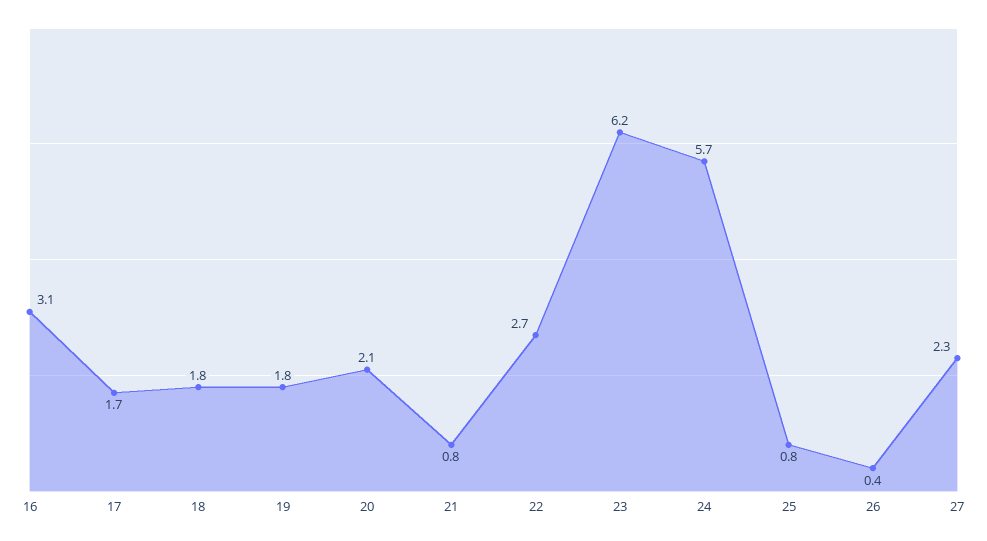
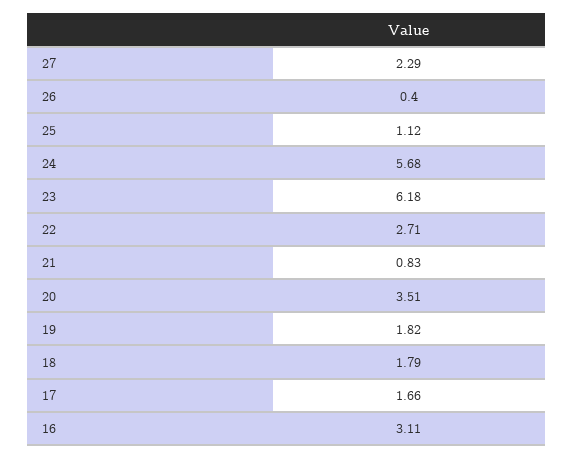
20: 2.1 -> 3.51
25: 0.8 -> 1.12

